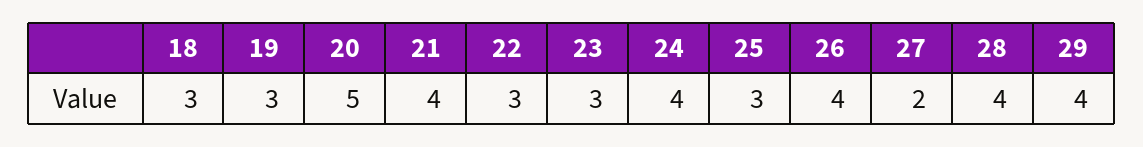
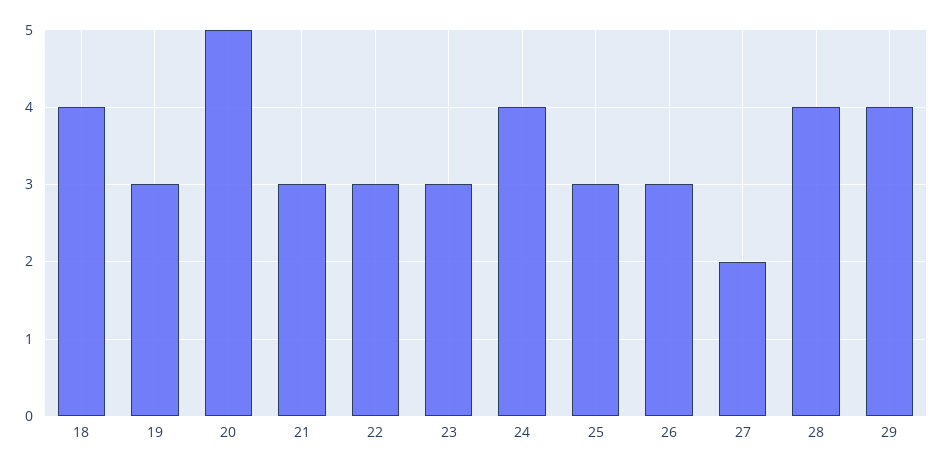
18: 3 -> 4
21: 4 -> 3
26: 4 -> 3

